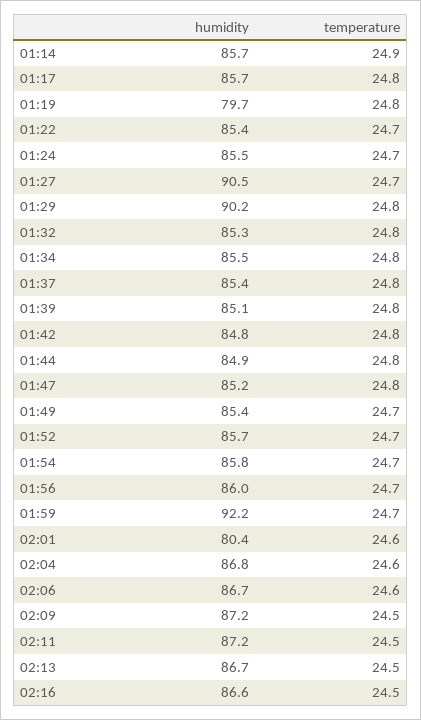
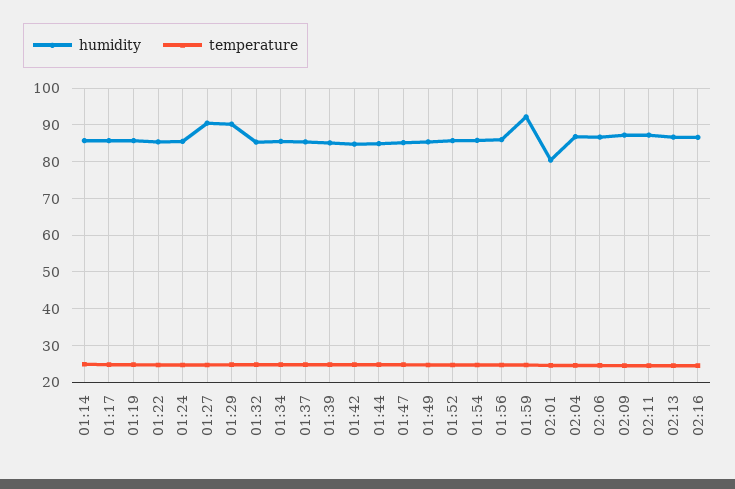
humidity, 01:19: 79.7 -> 86

